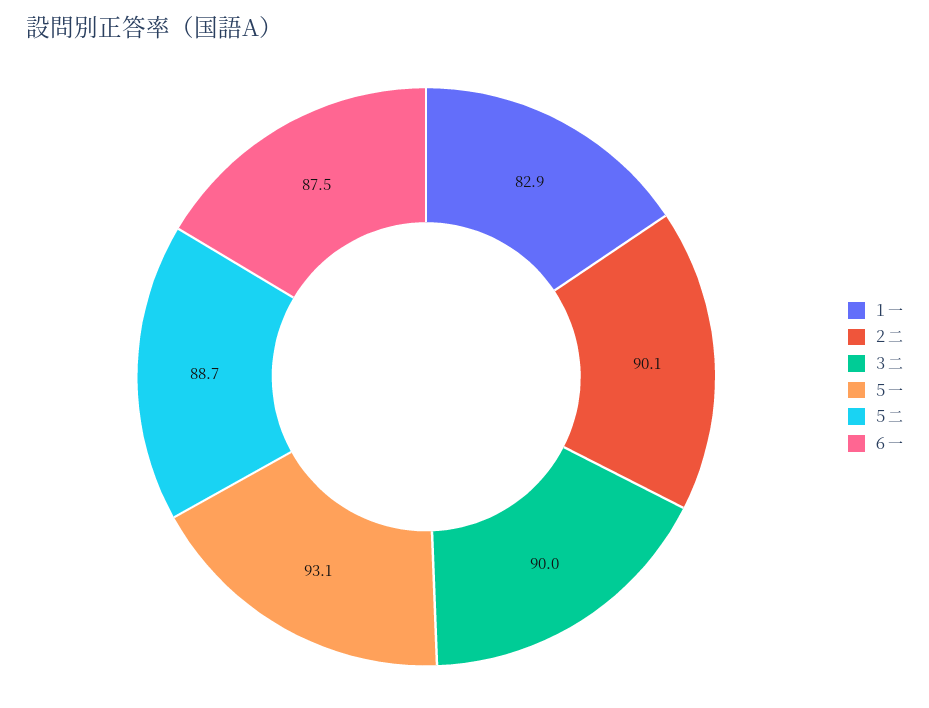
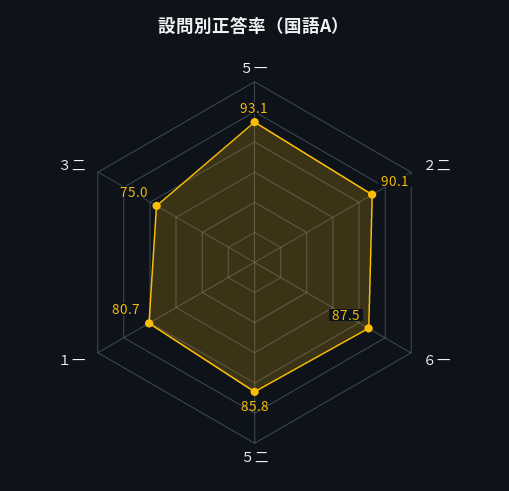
１一: 82.9 -> 80.7
３二: 90 -> 75
５二: 88.7 -> 85.8

